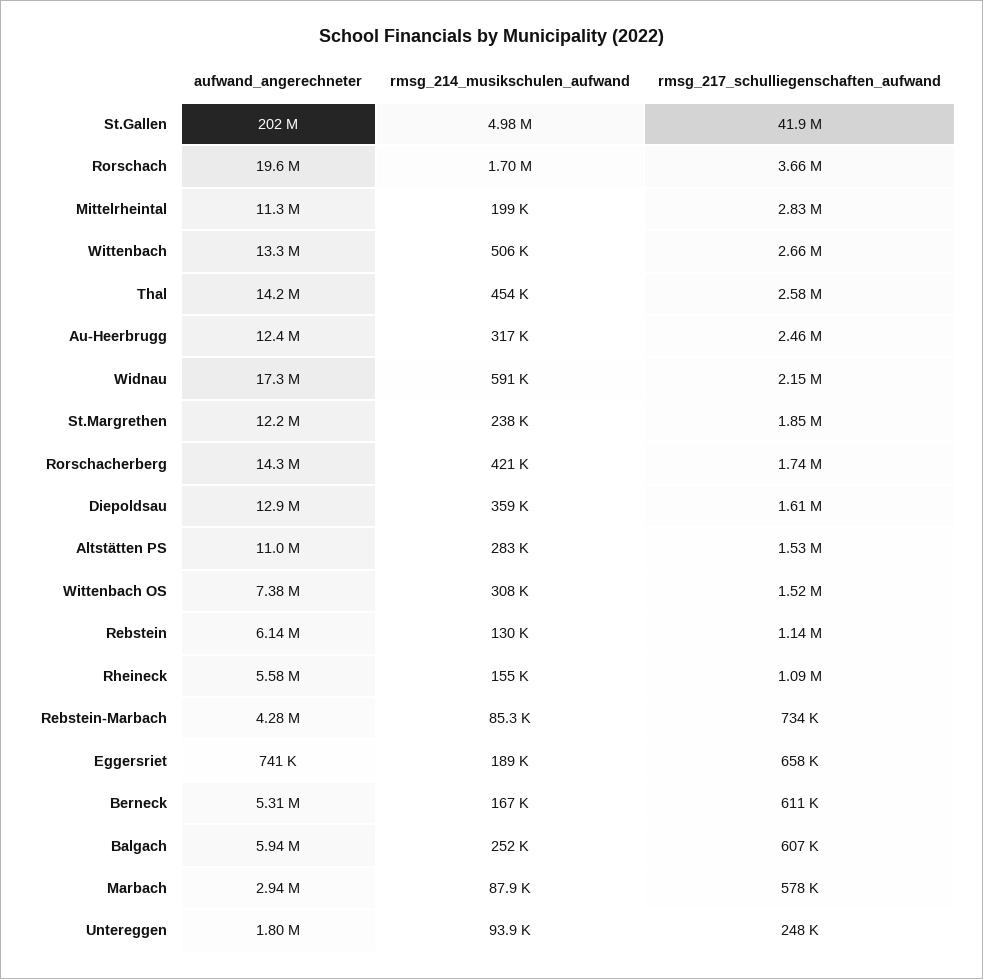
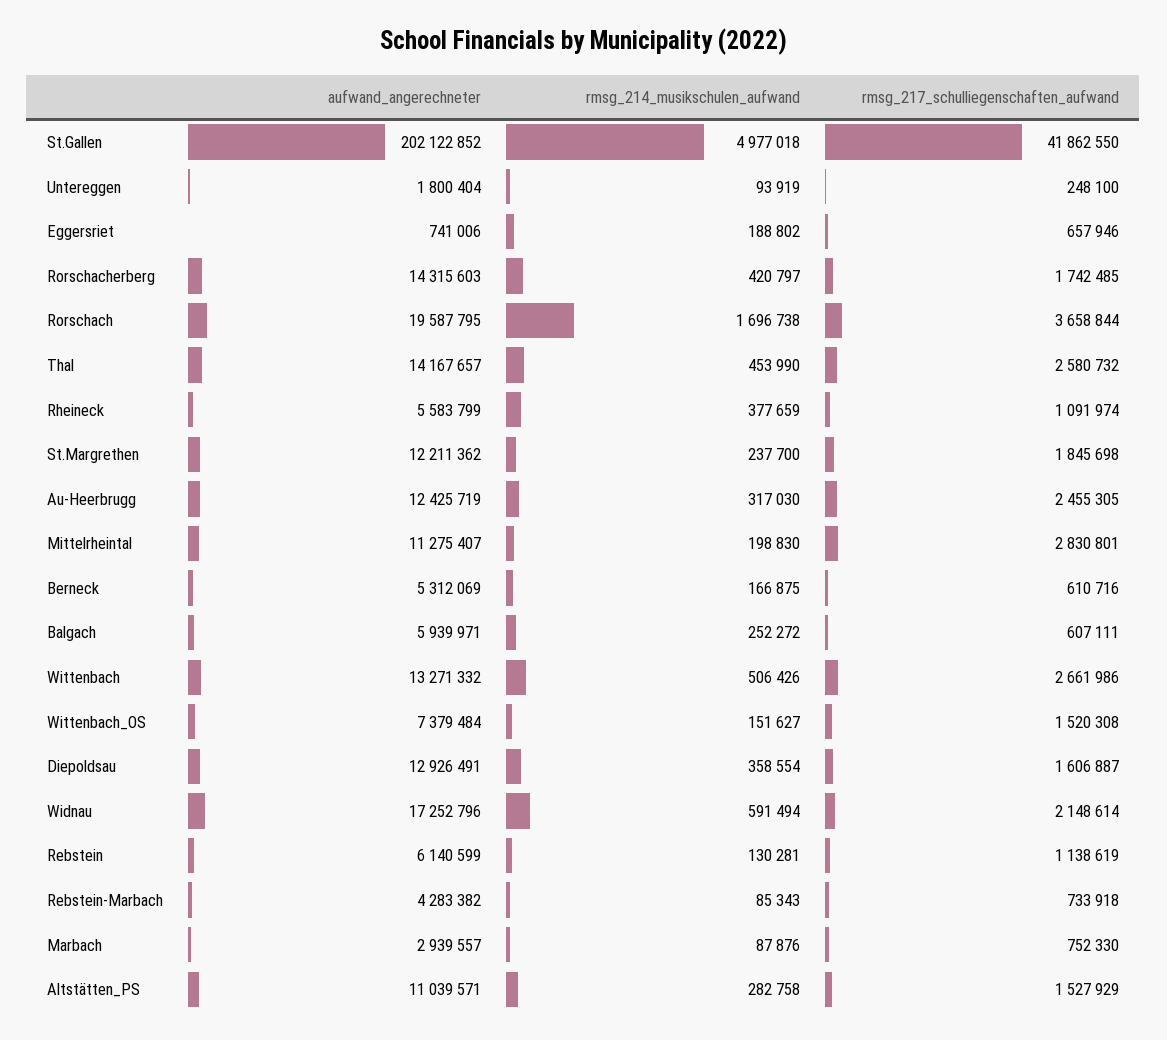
rmsg_214_musikschulen_aufwand, Wittenbach OS: 308000 -> 151627
rmsg_214_musikschulen_aufwand, Rheineck: 155000 -> 377659
rmsg_217_schulliegenschaften_aufwand, Marbach: 578000 -> 752330

